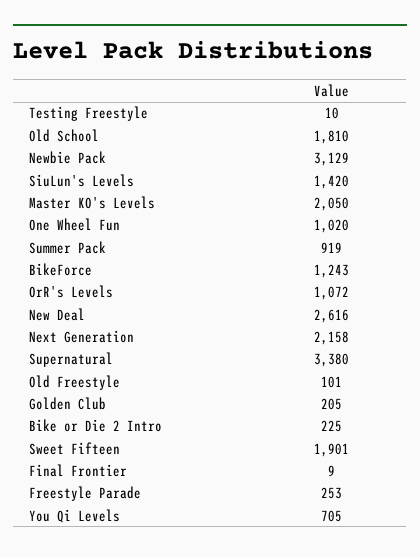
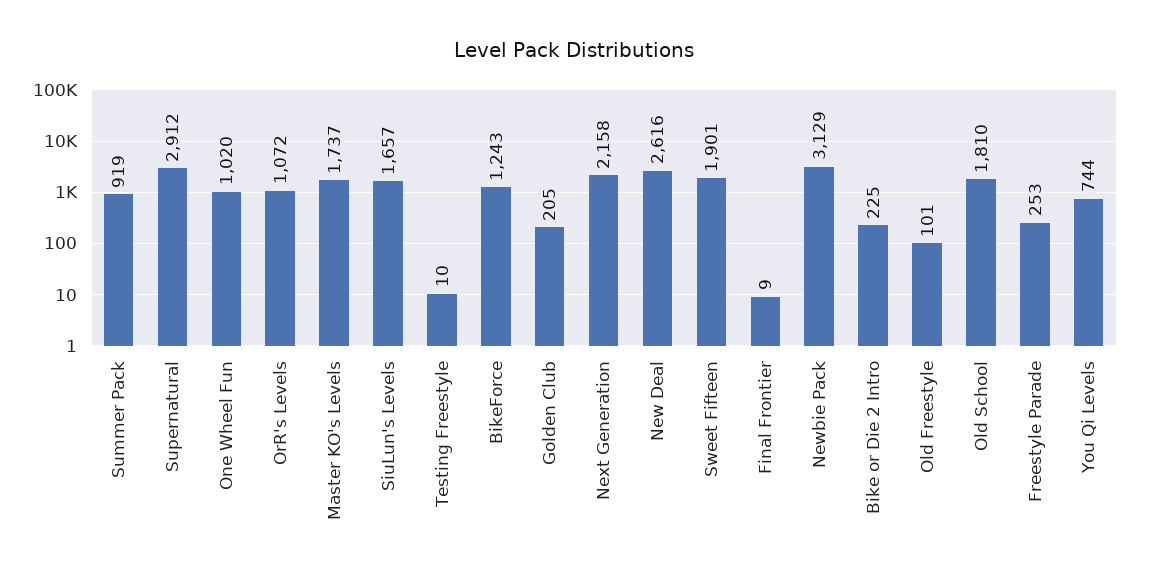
SiuLun's Levels: 1420 -> 1657
Master KO's Levels: 2050 -> 1737
Supernatural: 3380 -> 2912
You Qi Levels: 705 -> 744

